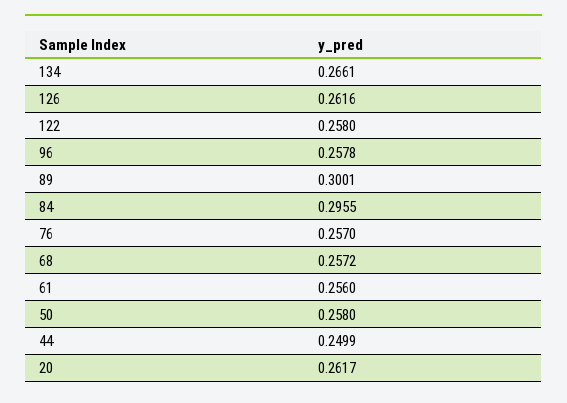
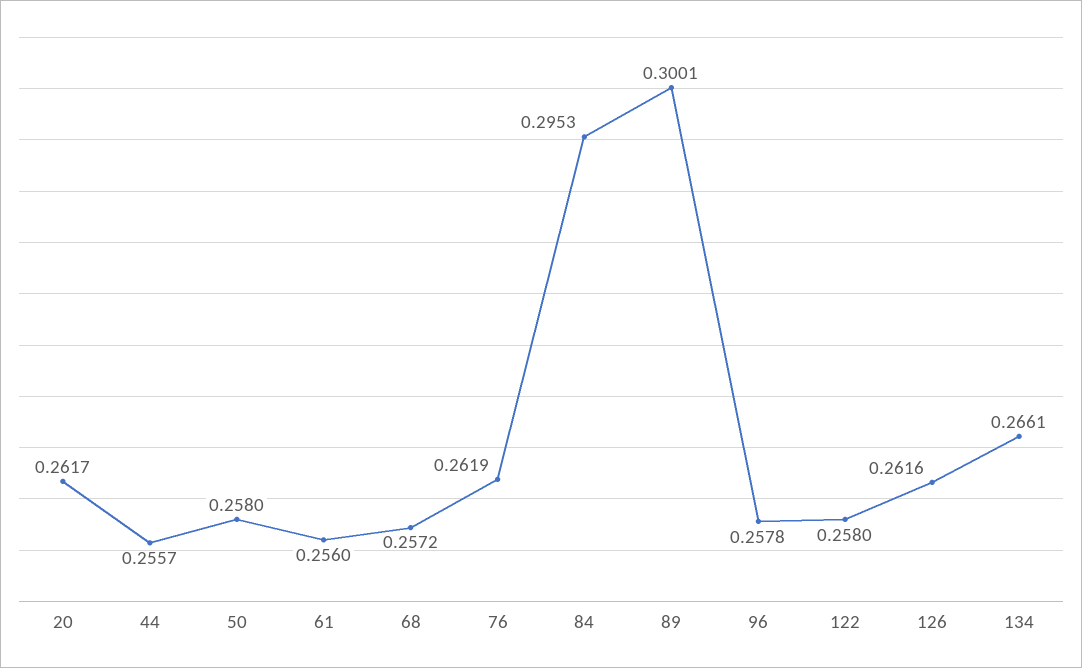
84: 0.2955 -> 0.2953
76: 0.257 -> 0.2619
44: 0.2499 -> 0.2557

